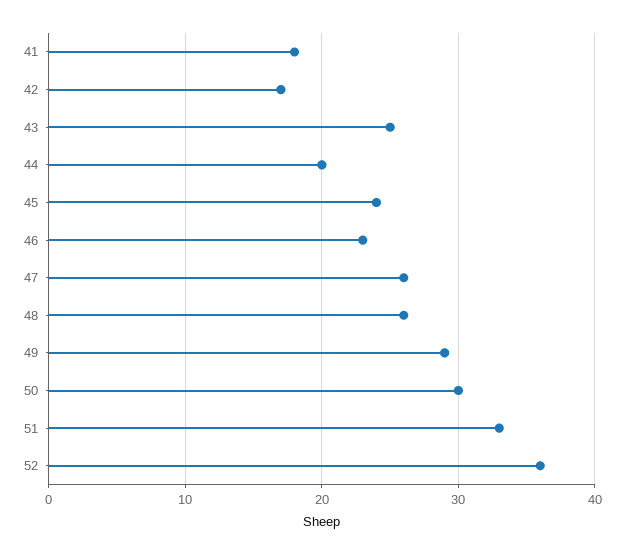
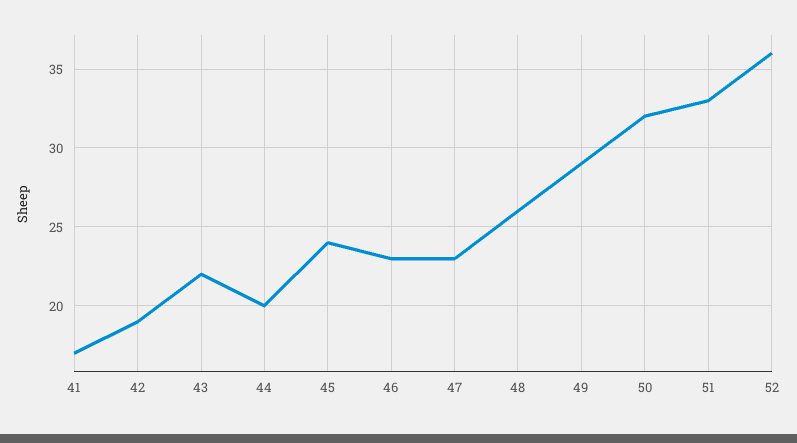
41: 18 -> 17
42: 17 -> 19
43: 25 -> 22
47: 26 -> 23
50: 30 -> 32

